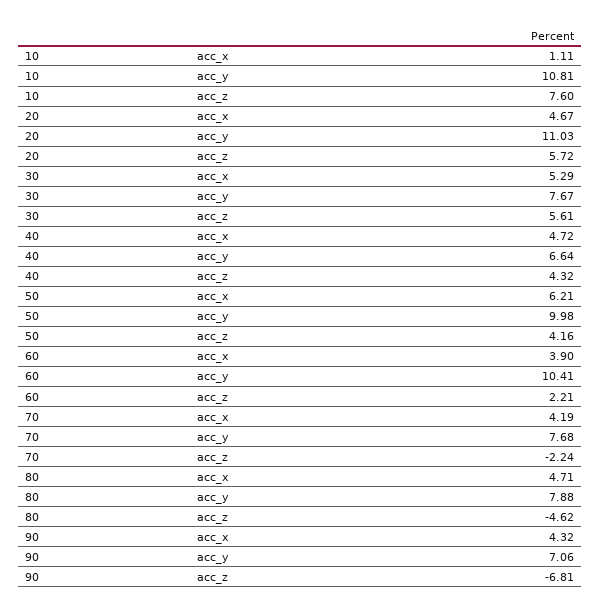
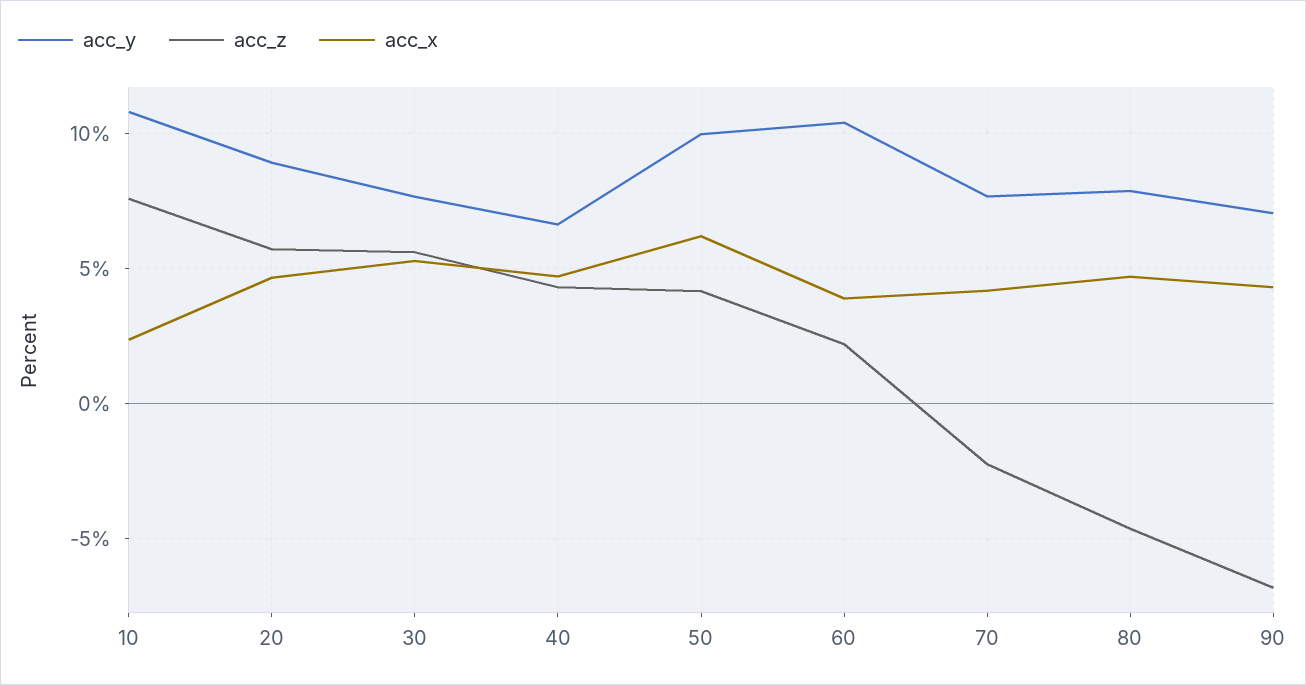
acc_x, 10: 1.11 -> 2.5
acc_y, 20: 11.03 -> 9

